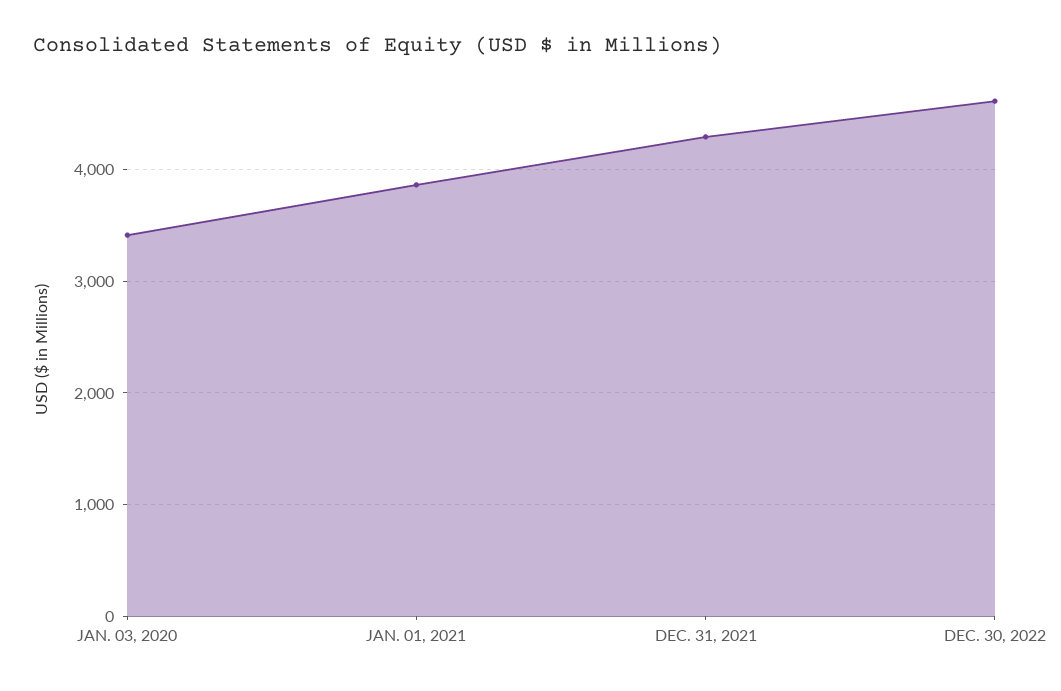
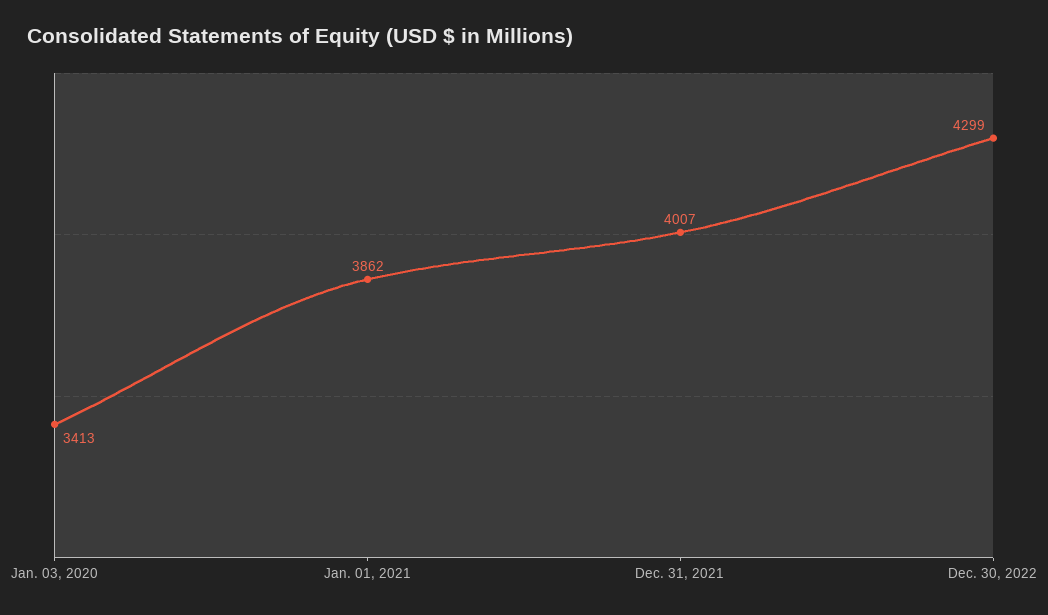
DEC. 31, 2021: 4300 -> 4007
DEC. 30, 2022: 4600 -> 4299

